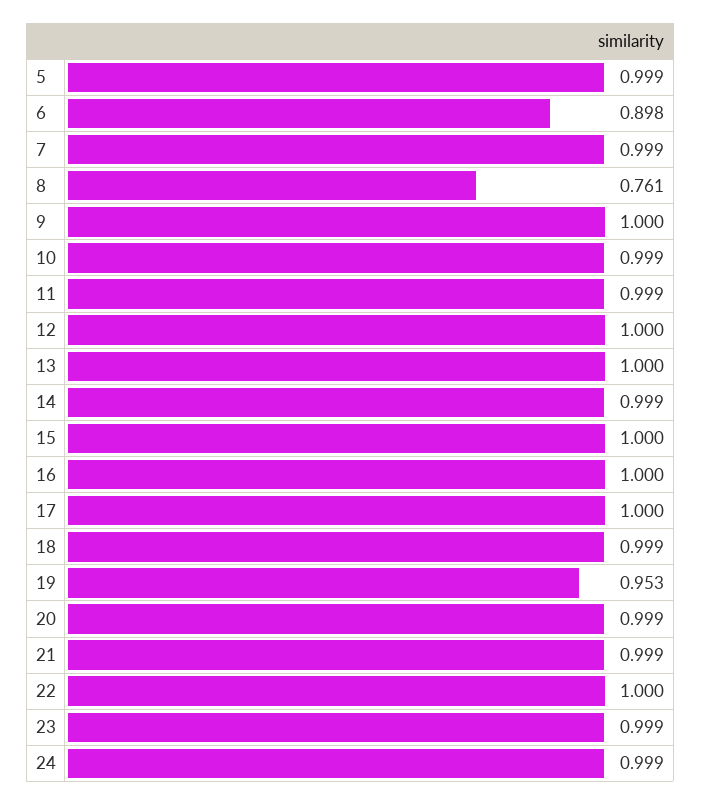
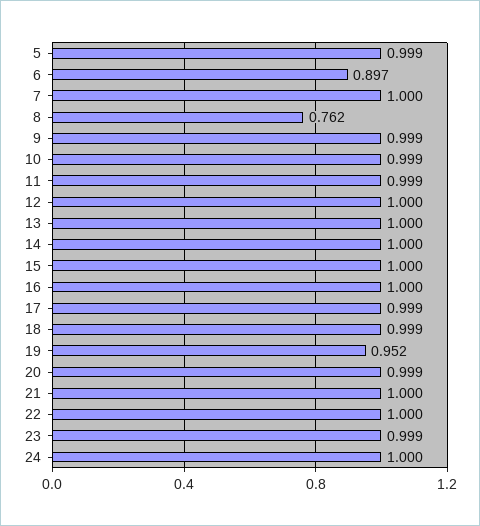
6: 0.898 -> 0.897
7: 0.999 -> 1
8: 0.761 -> 0.762
9: 1 -> 0.999
14: 0.999 -> 1
17: 1 -> 0.999
19: 0.953 -> 0.952
21: 0.999 -> 1
24: 0.999 -> 1

